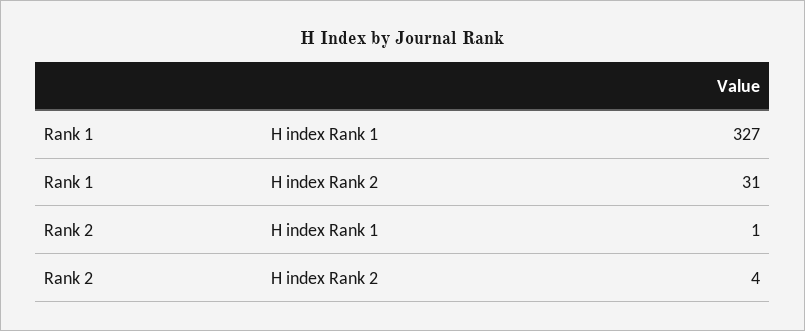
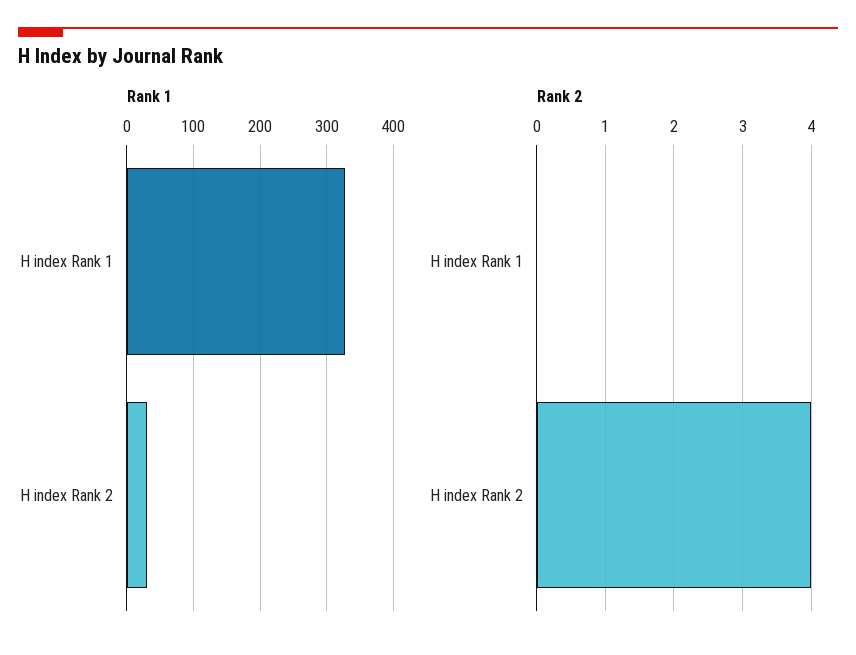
Rank 2, H index Rank 1: 1 -> 0

